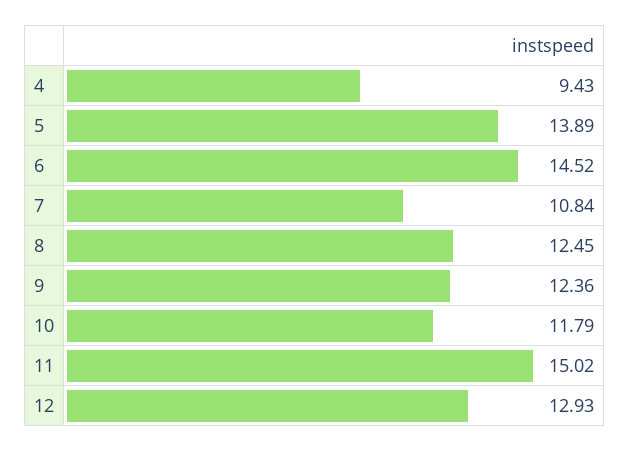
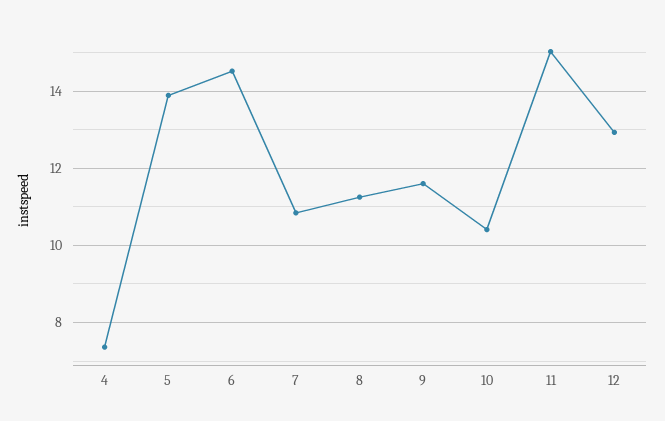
4: 9.43 -> 7.4
8: 12.45 -> 11.2
9: 12.36 -> 11.6
10: 11.79 -> 10.4

